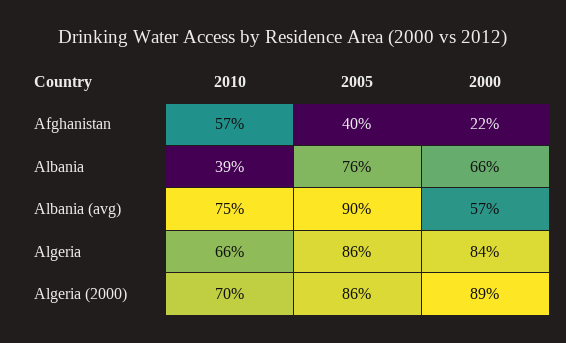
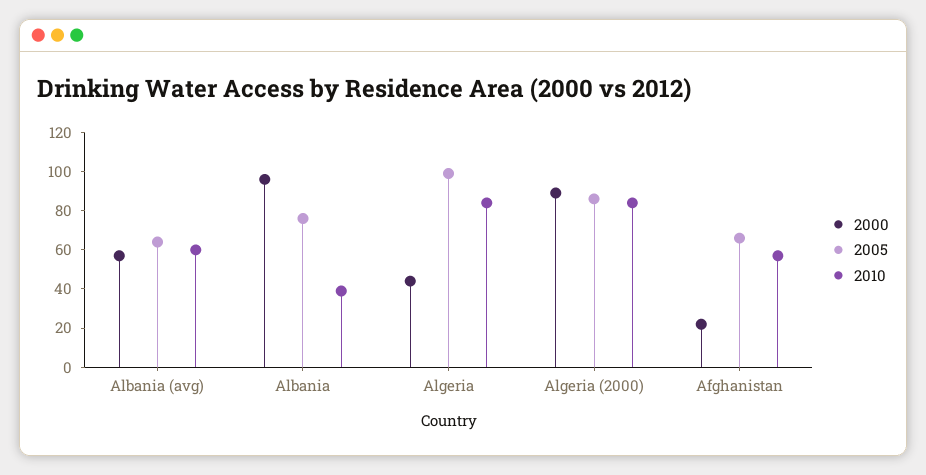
2005, Afghanistan: 40 -> 65
2000, Albania: 66 -> 95
2010, Albania (avg): 75 -> 60
2005, Albania (avg): 90 -> 65
2010, Algeria: 66 -> 85
2005, Algeria: 86 -> 100
2000, Algeria: 84 -> 45
2010, Algeria (2000): 70 -> 85

